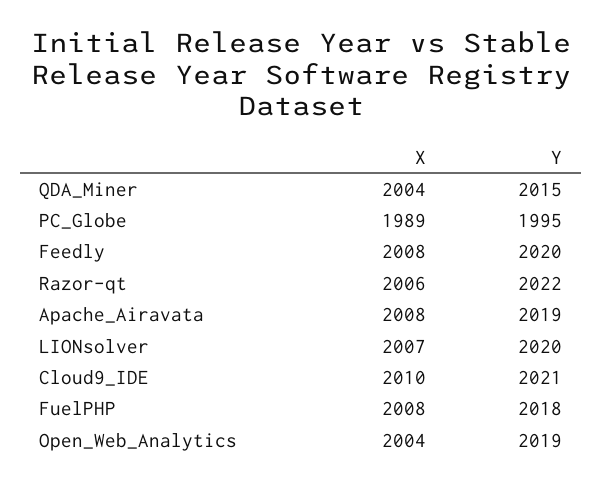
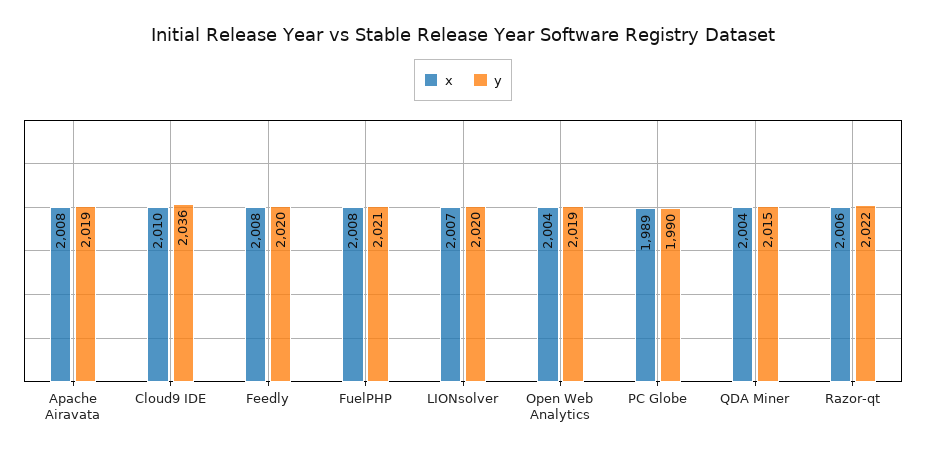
Y, PC_Globe: 1995 -> 1990
Y, Cloud9_IDE: 2021 -> 2036
Y, FuelPHP: 2018 -> 2021

